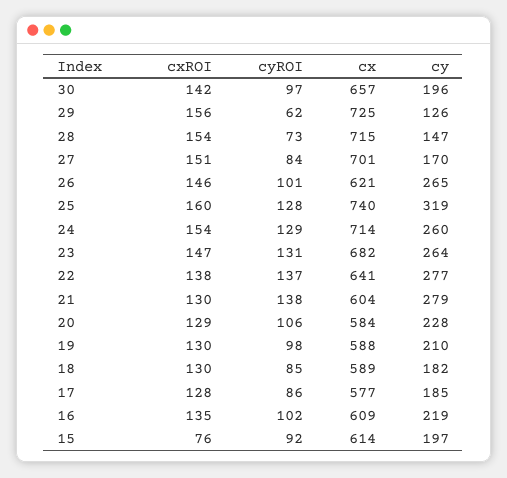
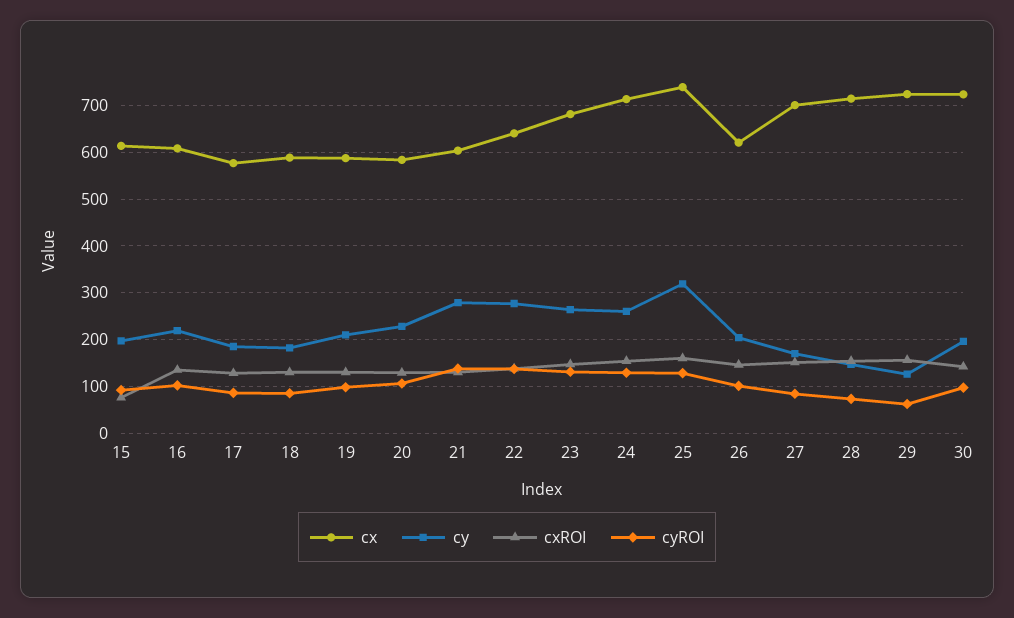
cx, 30: 657 -> 720
cy, 26: 265 -> 200

